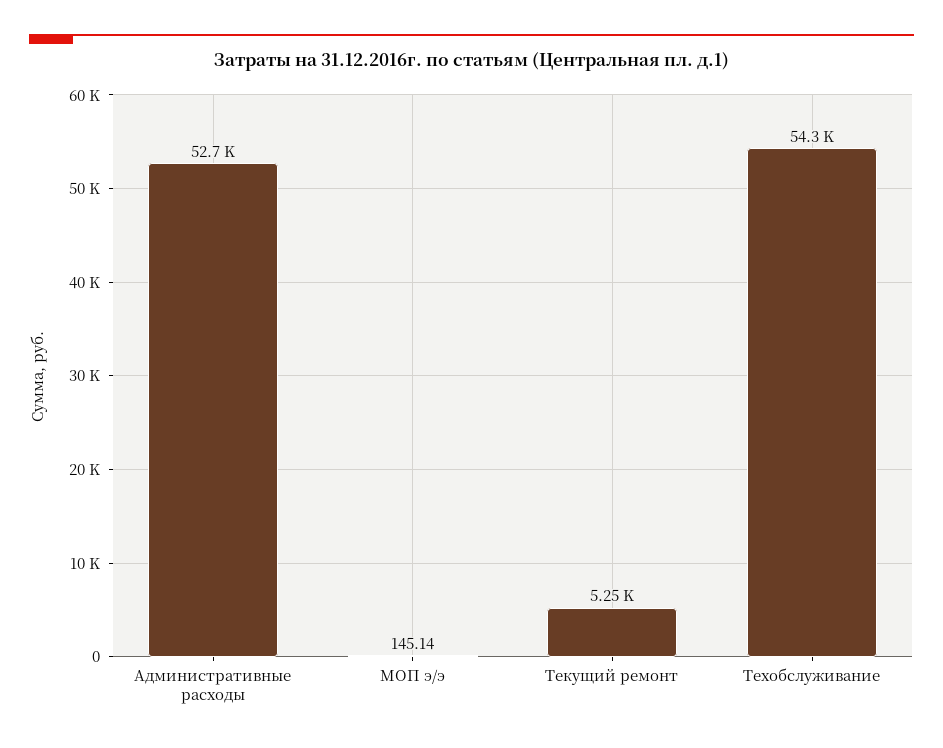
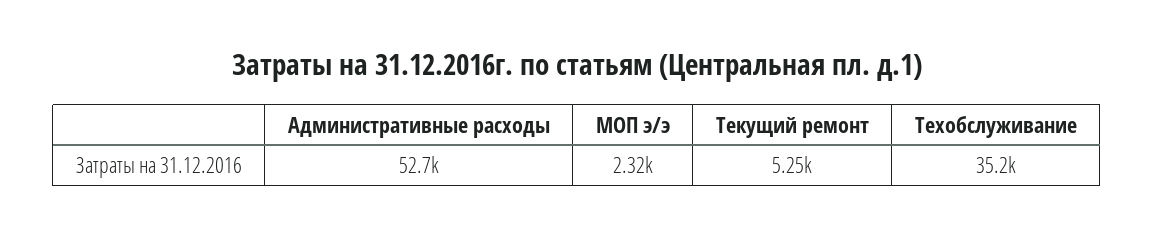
МОП э/э: 145.14 -> 2320
Техобслуживание: 54300 -> 35200

